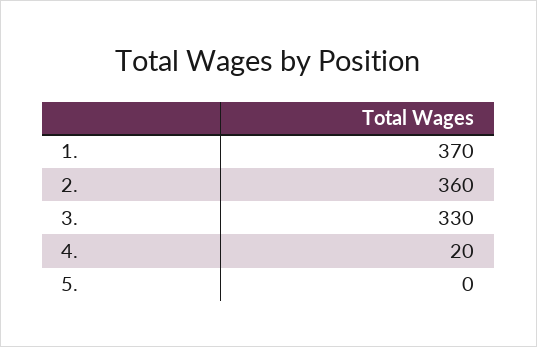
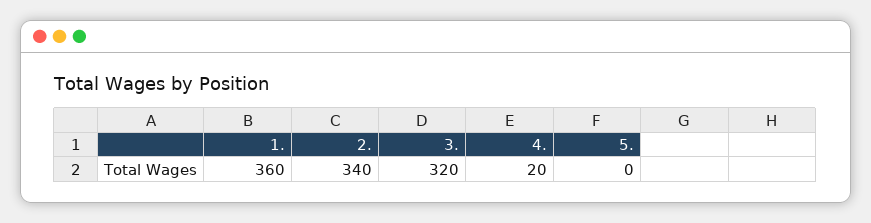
1.: 370 -> 360
2.: 360 -> 340
3.: 330 -> 320

